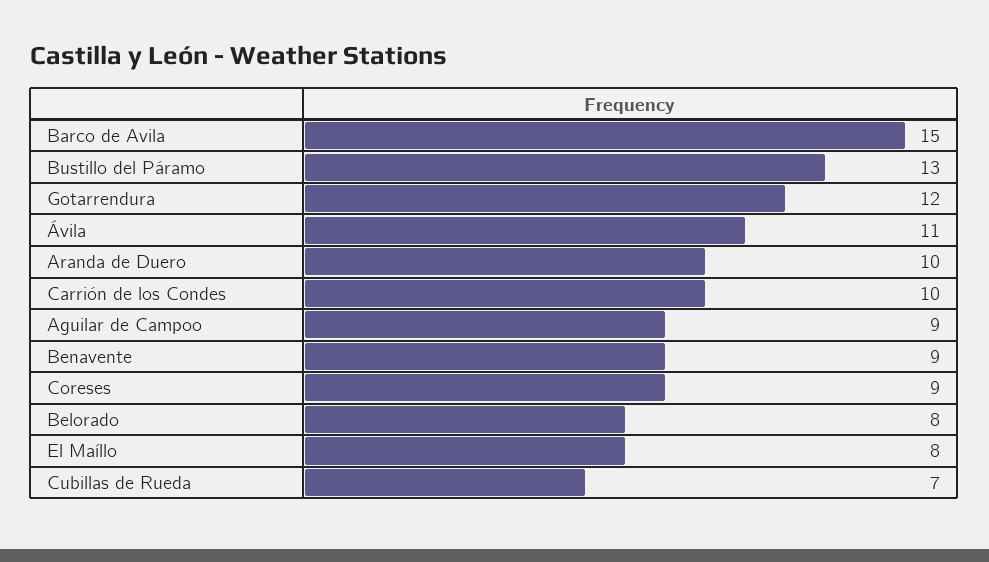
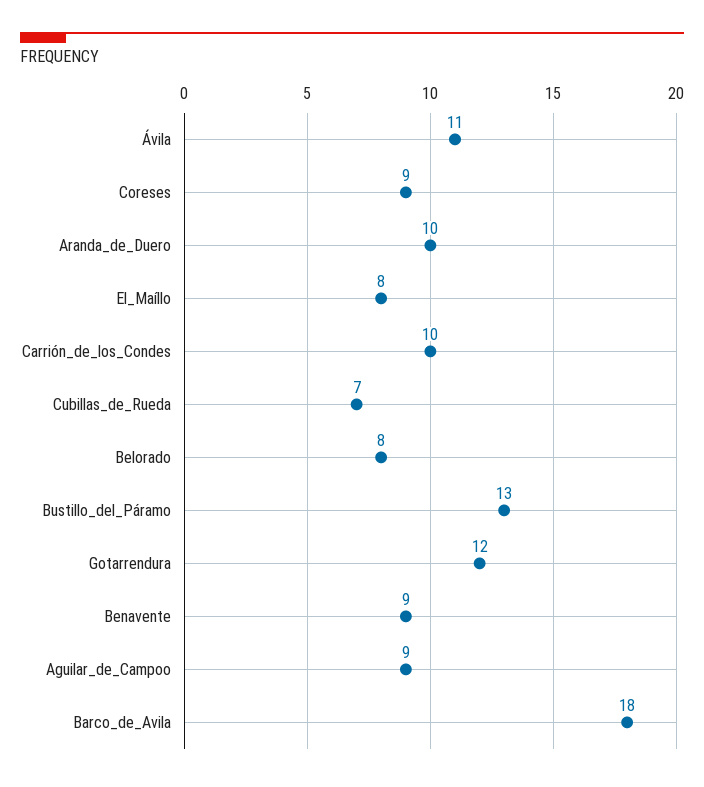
Barco de Avila: 15 -> 18

